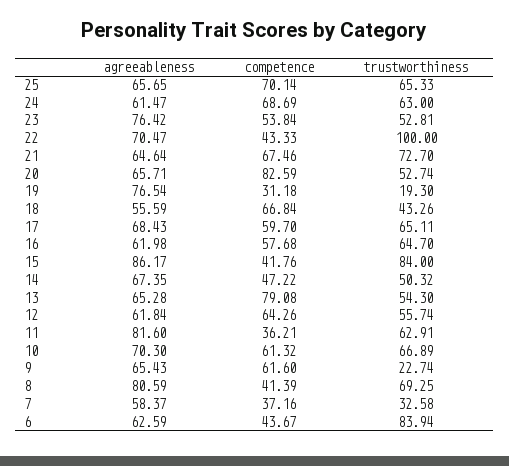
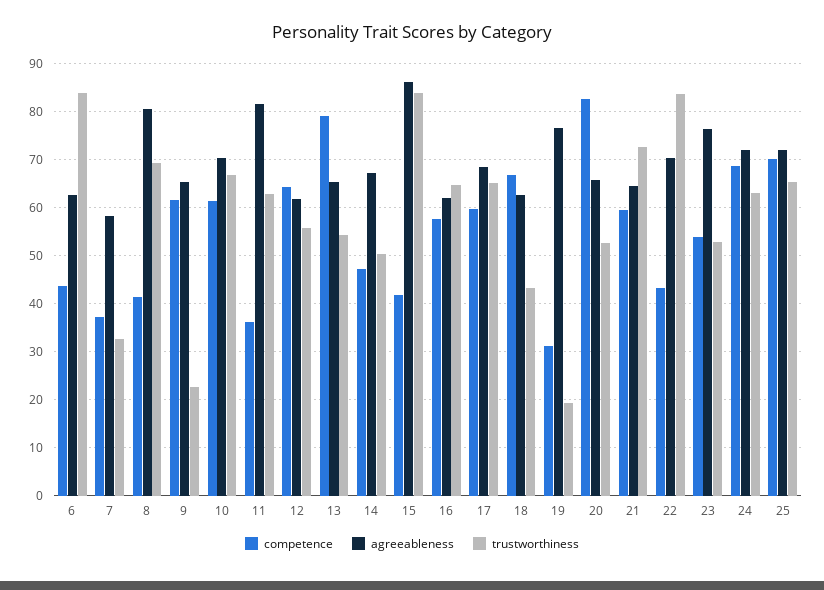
agreeableness, 25: 65.65 -> 72
agreeableness, 24: 61.47 -> 72
trustworthiness, 22: 100 -> 84
competence, 21: 67.46 -> 60
agreeableness, 18: 55.59 -> 62

